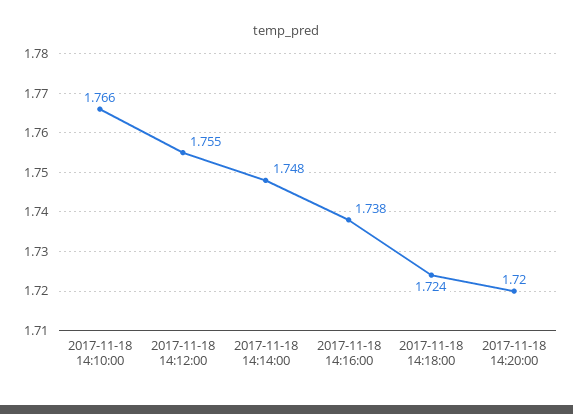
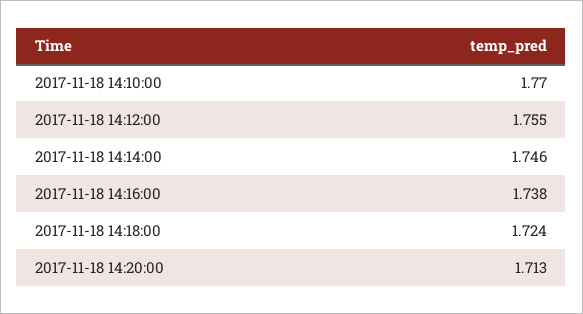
2017-11-18 14:10:00: 1.766 -> 1.77
2017-11-18 14:14:00: 1.748 -> 1.746
2017-11-18 14:20:00: 1.72 -> 1.713

